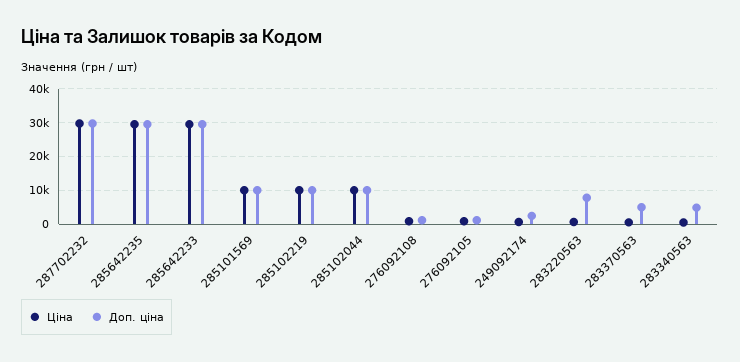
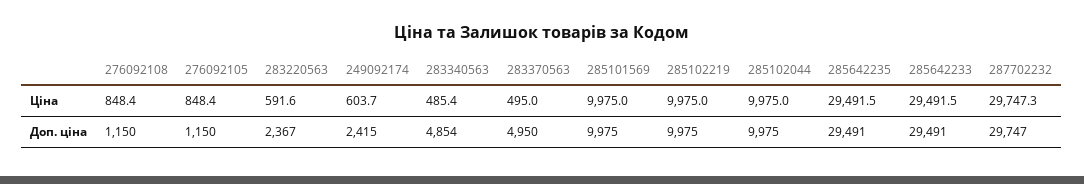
Доп. ціна, 283220563: 8000 -> 2367

